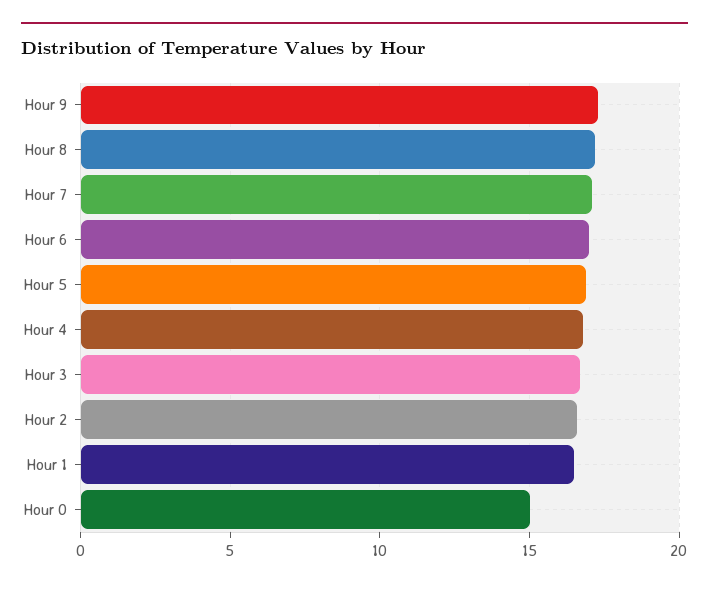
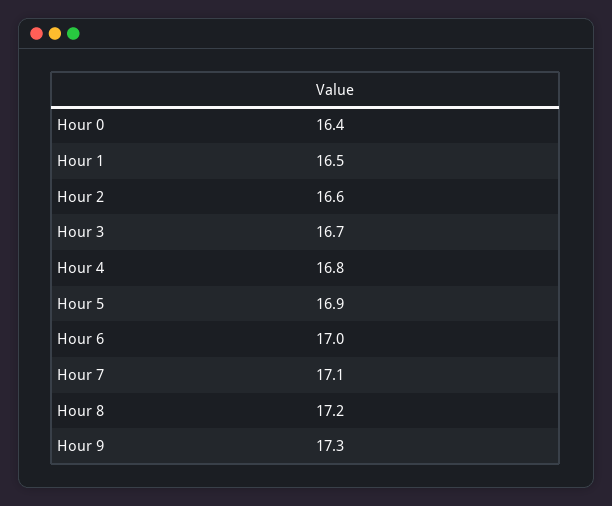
Hour 0: 15 -> 16.4

